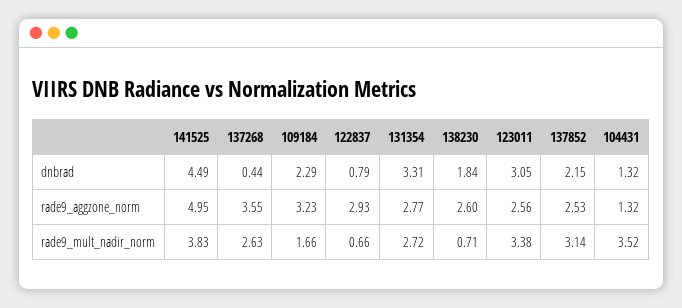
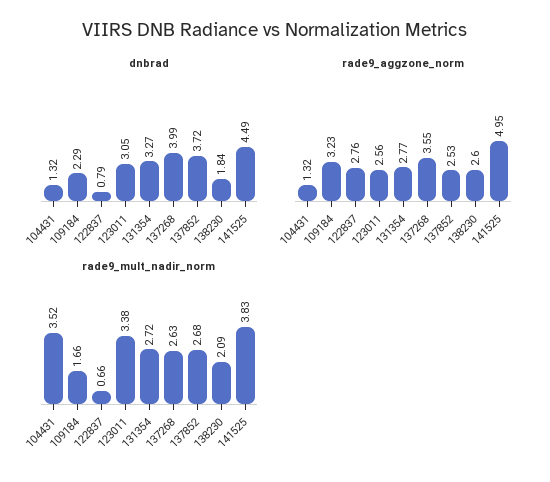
dnbrad, 137268: 0.44 -> 3.99
dnbrad, 131354: 3.31 -> 3.27
dnbrad, 137852: 2.15 -> 3.72
rade9_aggzone_norm, 122837: 2.93 -> 2.76
rade9_mult_nadir_norm, 138230: 0.71 -> 2.09
rade9_mult_nadir_norm, 137852: 3.14 -> 2.68

